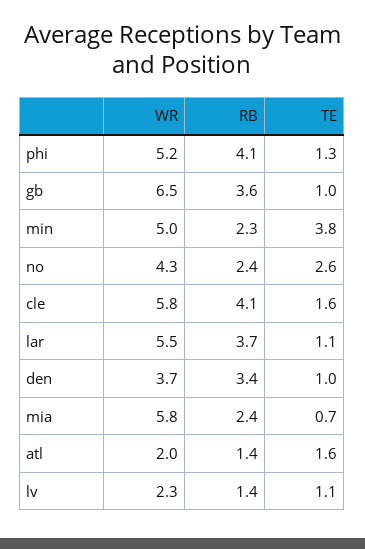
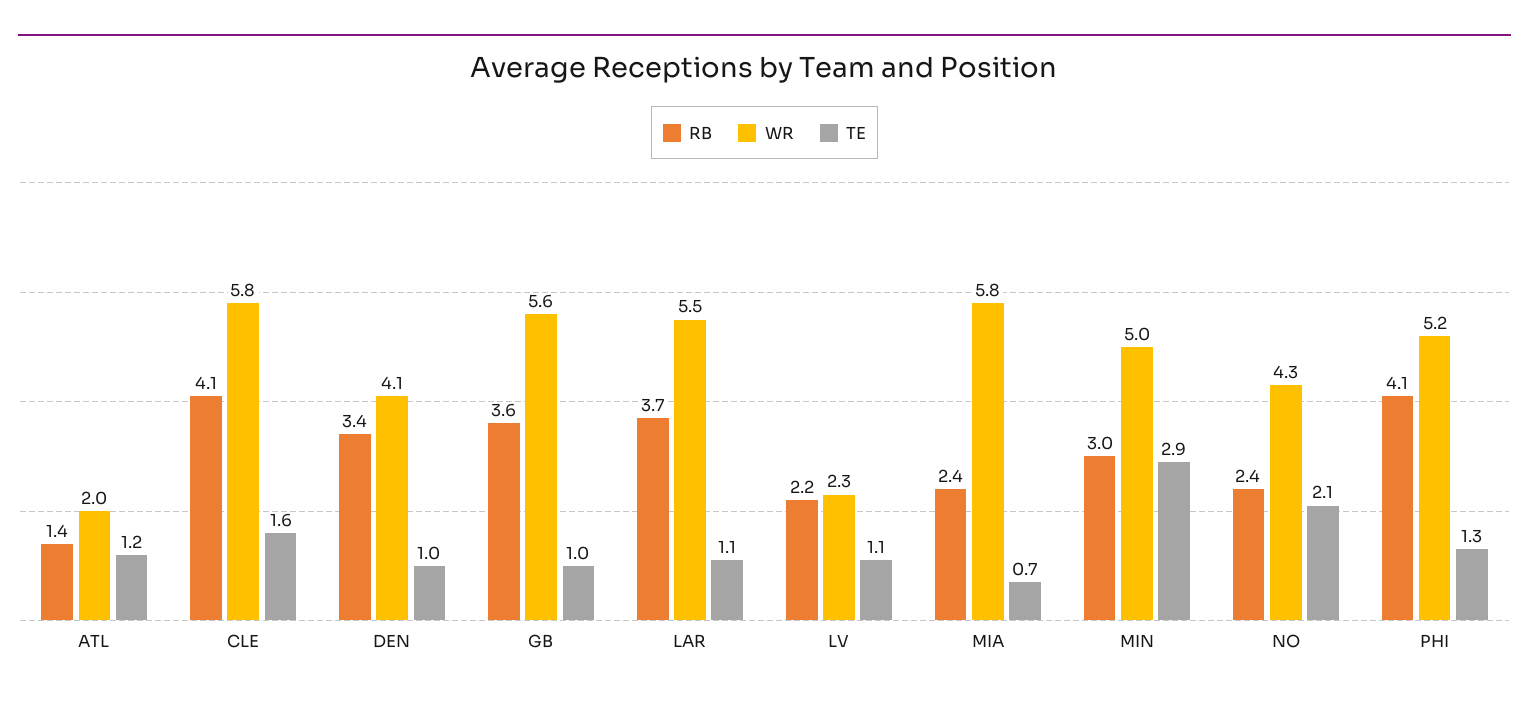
WR, gb: 6.5 -> 5.6
RB, min: 2.3 -> 3
TE, min: 3.8 -> 2.9
TE, no: 2.6 -> 2.1
WR, den: 3.7 -> 4.1
TE, atl: 1.6 -> 1.2
RB, lv: 1.4 -> 2.2

